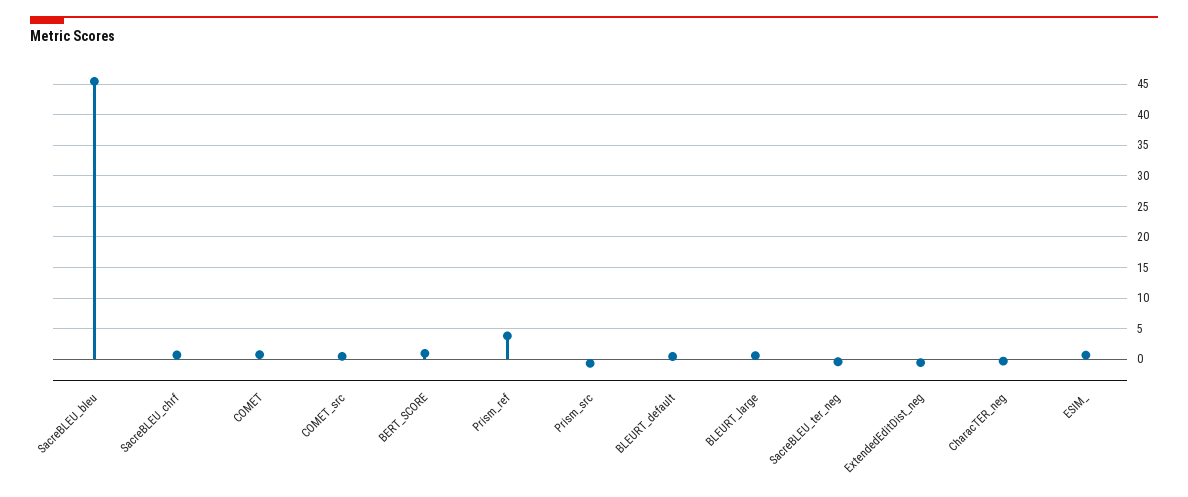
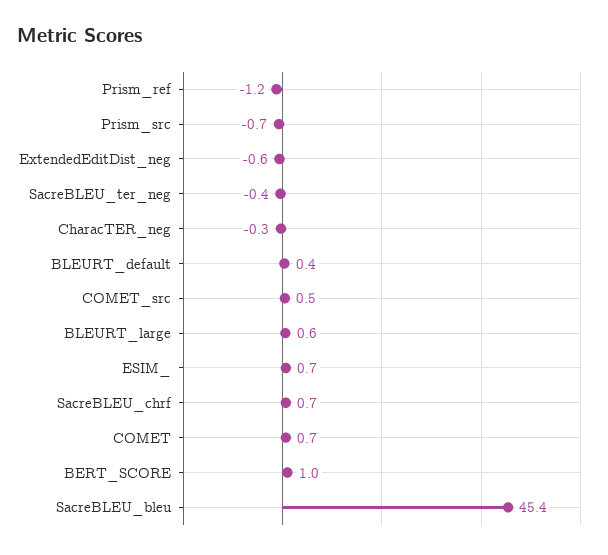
Prism_ref: 4 -> -1.2

